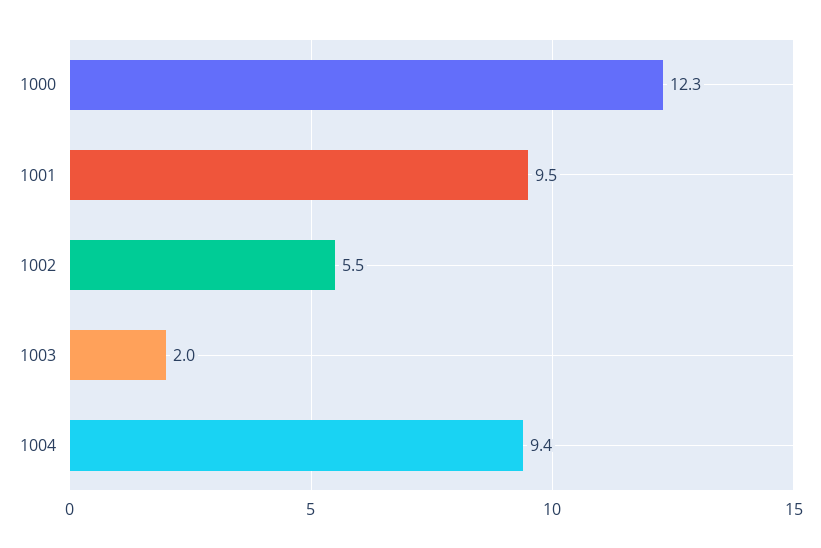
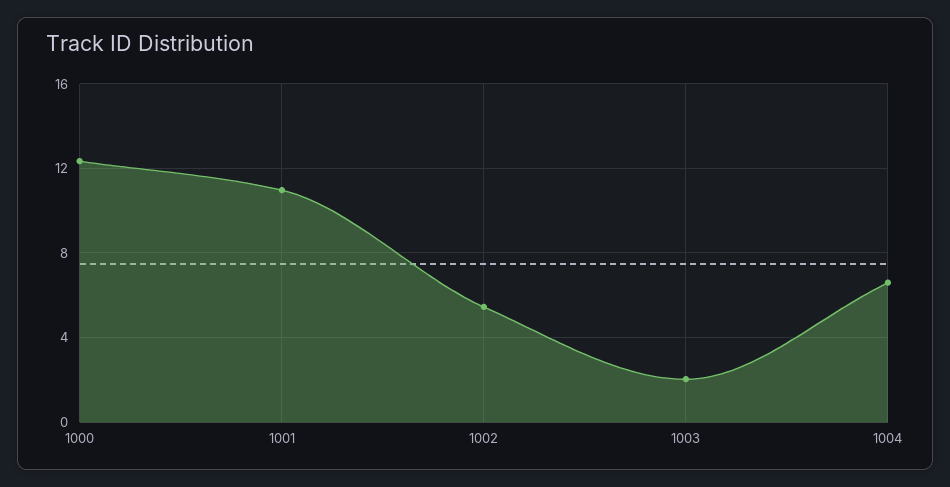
1001: 9.5 -> 11
1004: 9.4 -> 6.5

